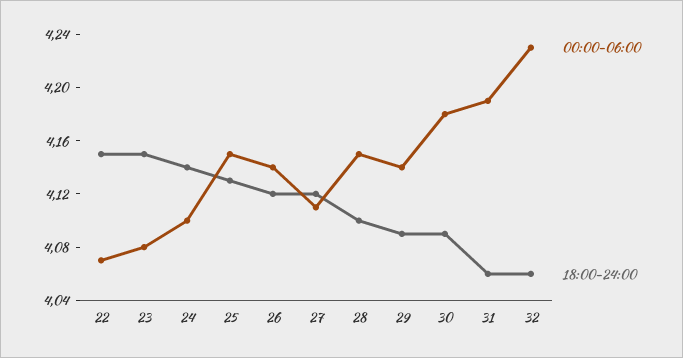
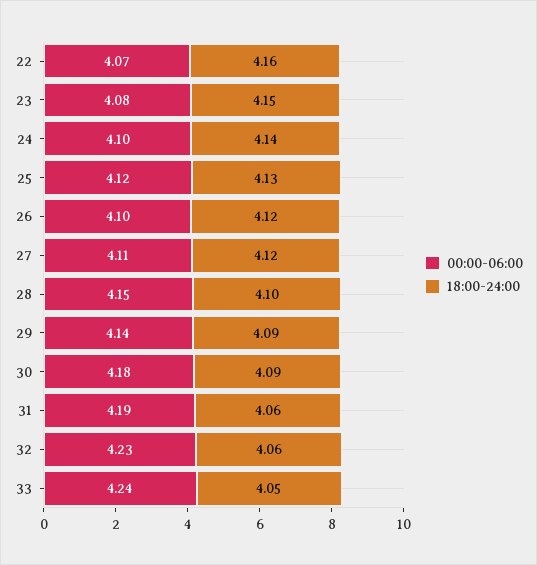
18:00-24:00, 22: 4.15 -> 4.16
00:00-06:00, 25: 4.15 -> 4.12
00:00-06:00, 26: 4.14 -> 4.1
00:00-06:00, 33: none -> 4.24
18:00-24:00, 33: none -> 4.05

